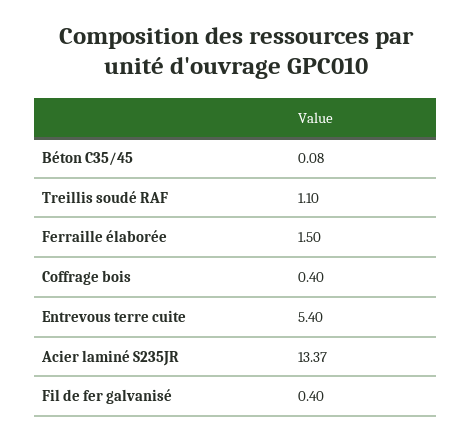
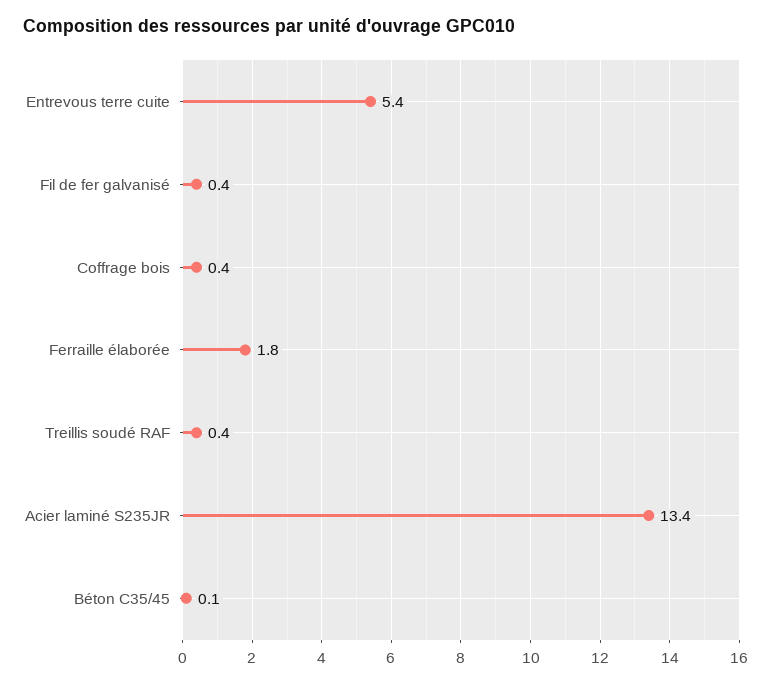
Treillis soudé RAF: 1.1 -> 0.4
Ferraille élaborée: 1.5 -> 1.8

